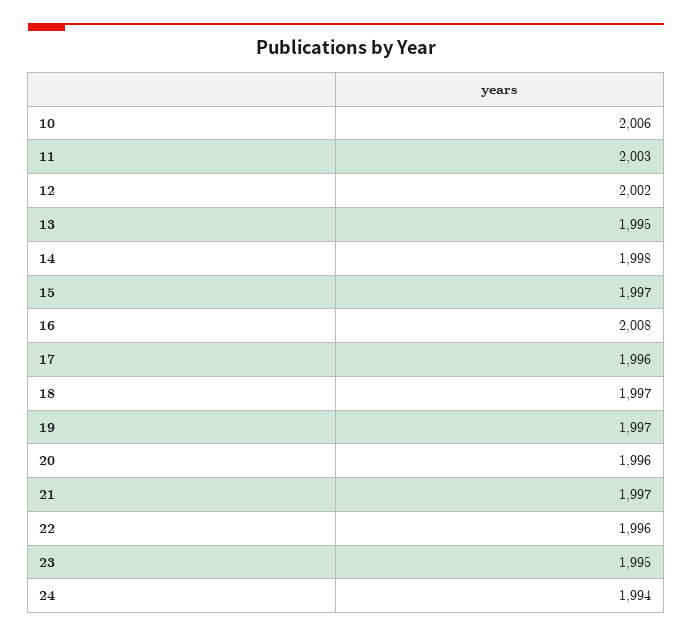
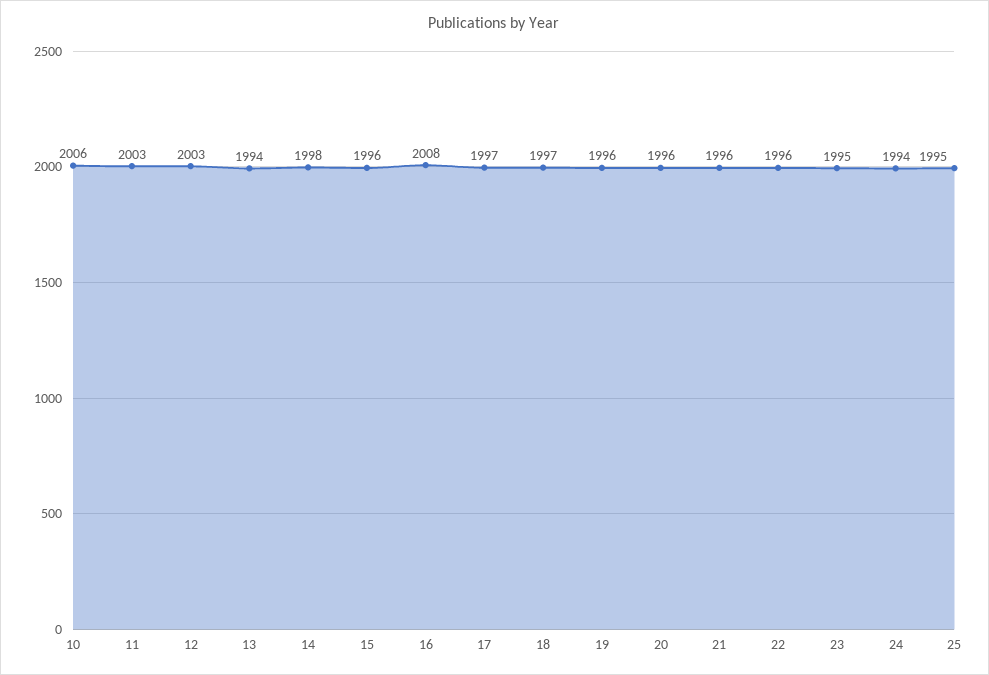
12: 2002 -> 2003
13: 1995 -> 1994
15: 1997 -> 1996
17: 1996 -> 1997
19: 1997 -> 1996
21: 1997 -> 1996
25: none -> 1995

